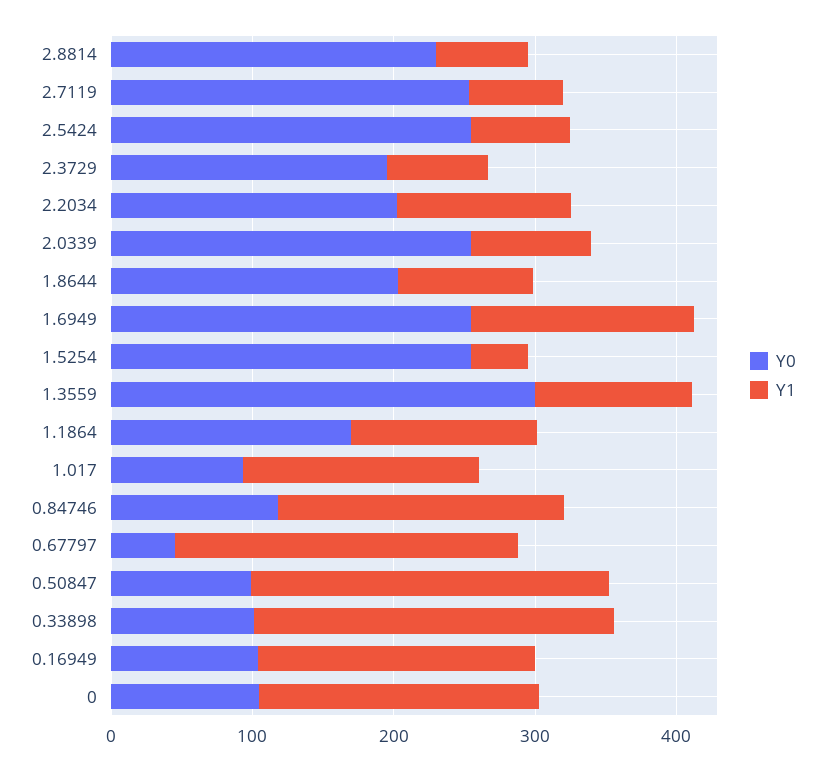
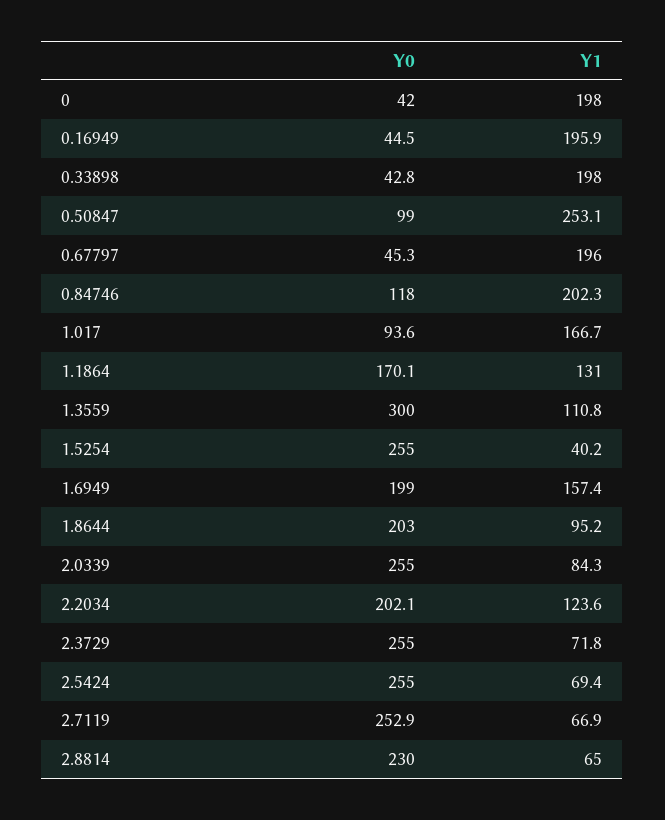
Y0, 2.3729: 200 -> 255
Y0, 1.6949: 260 -> 199
Y1, 0.67797: 240 -> 196
Y0, 0.33898: 100 -> 42.8
Y1, 0.33898: 260 -> 198
Y0, 0.16949: 100 -> 44.5
Y0, 0: 100 -> 42

